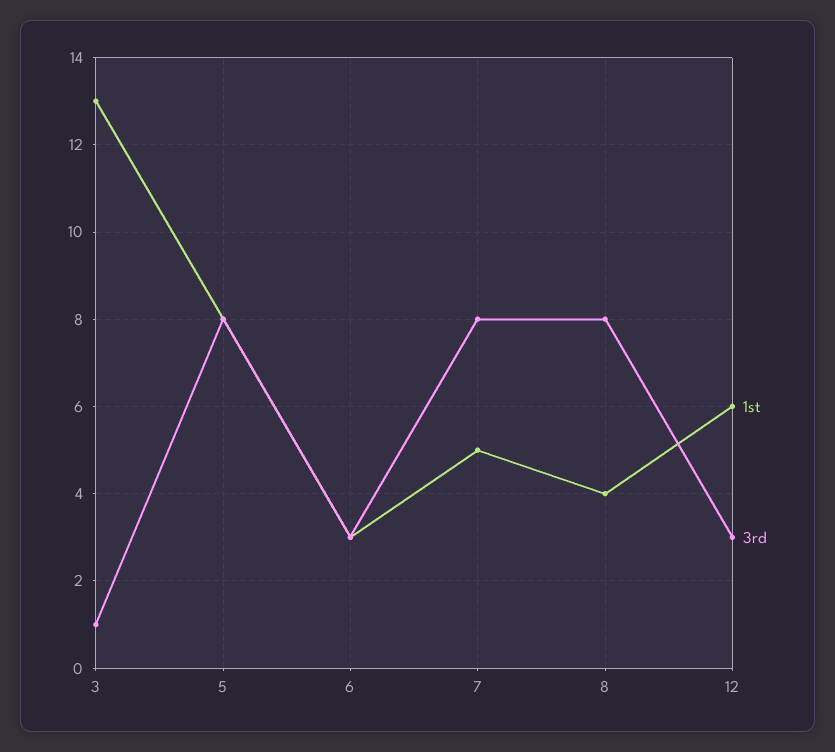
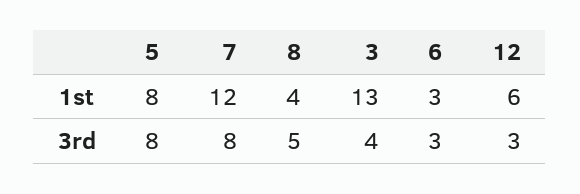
3rd, 3: 1 -> 4
1st, 7: 5 -> 12
3rd, 8: 8 -> 5

